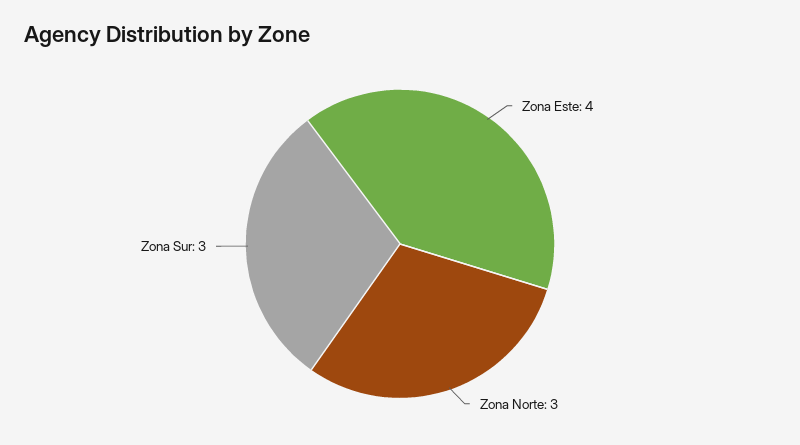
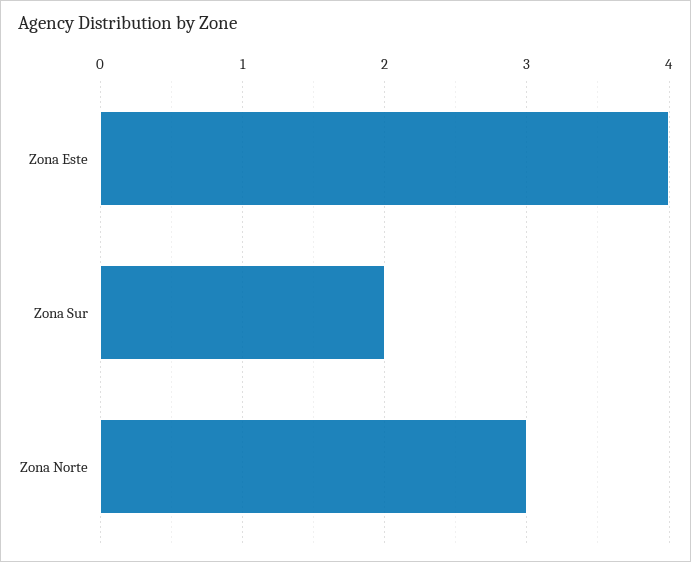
Zona Sur: 3 -> 2

